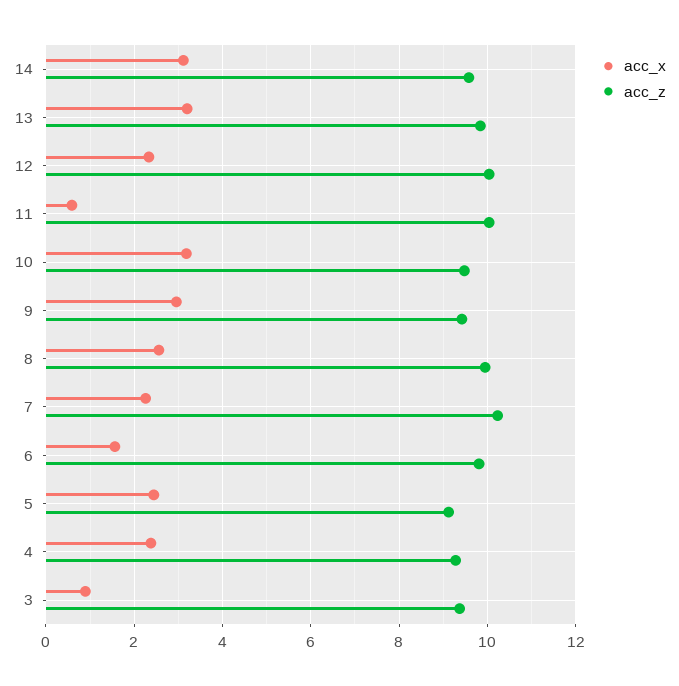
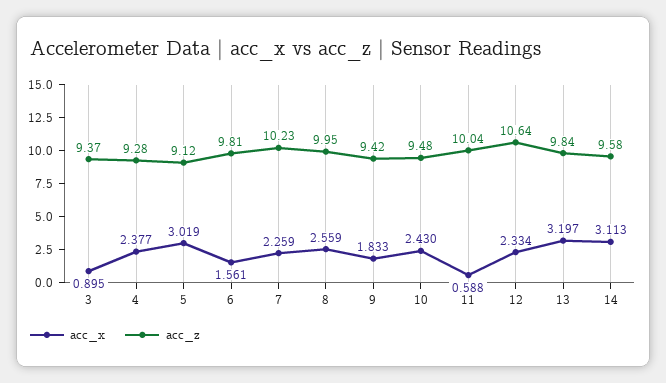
acc_z, 12: 10 -> 10.64
acc_x, 10: 3.2 -> 2.43
acc_x, 9: 3 -> 1.833
acc_x, 5: 2.4 -> 3.019

